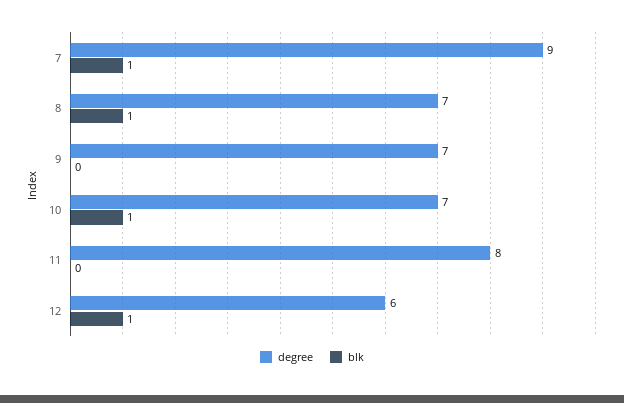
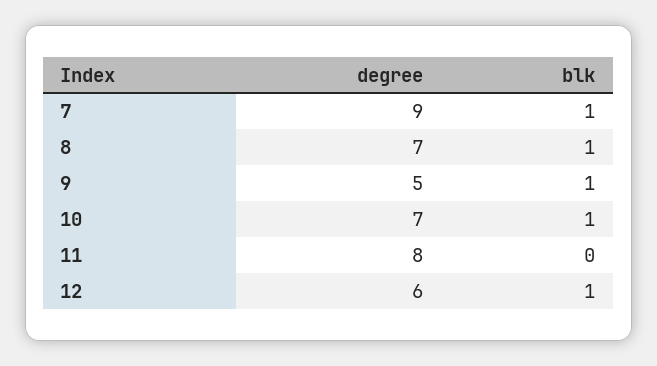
degree, 9: 7 -> 5
blk, 9: 0 -> 1

